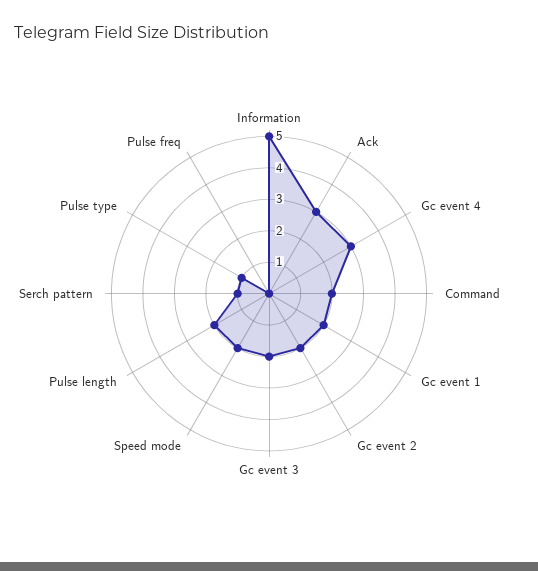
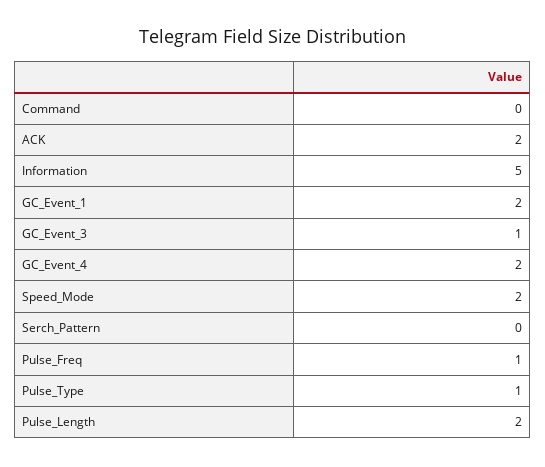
Ack: 3 -> 2
Gc event 4: 3 -> 2
Command: 2 -> 0
Gc event 2: 2 -> none
Gc event 3: 2 -> 1
Serch pattern: 1 -> 0
Pulse freq: 0 -> 1

